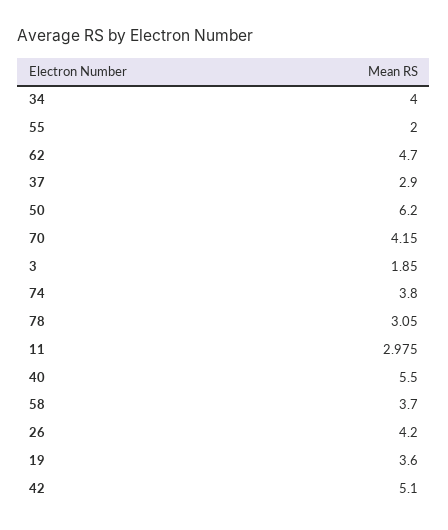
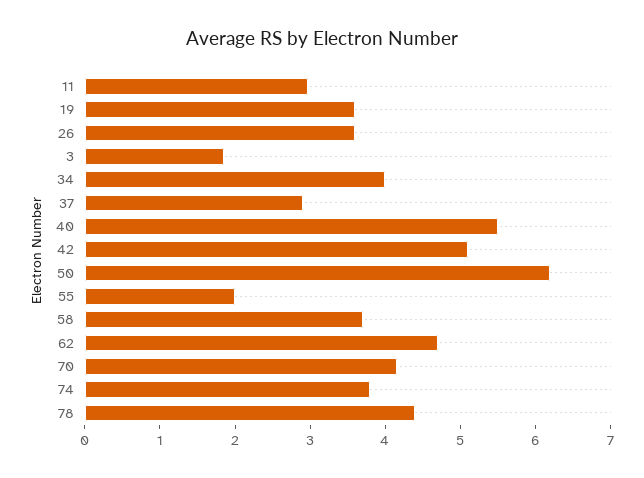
78: 3.05 -> 4.4
26: 4.2 -> 3.6

